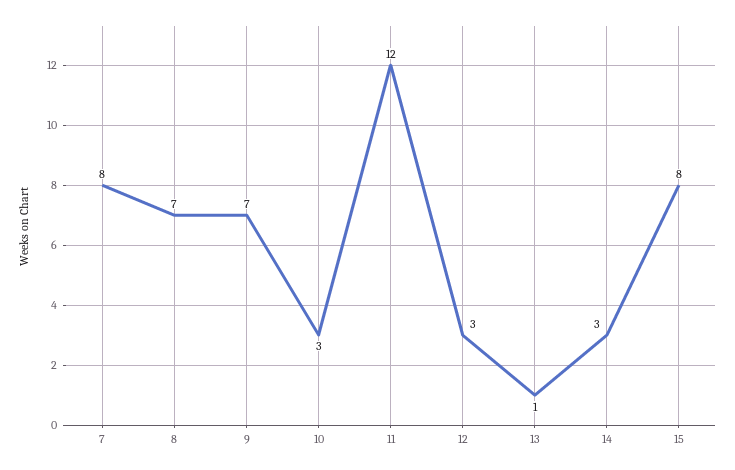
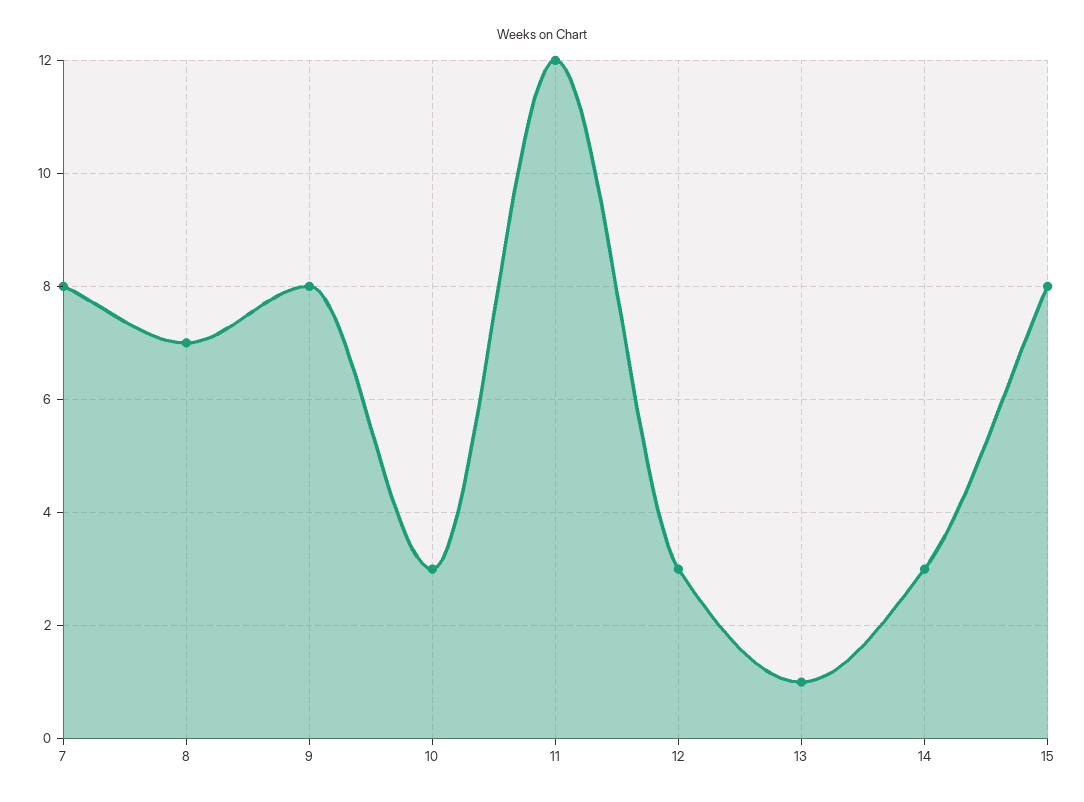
9: 7 -> 8

